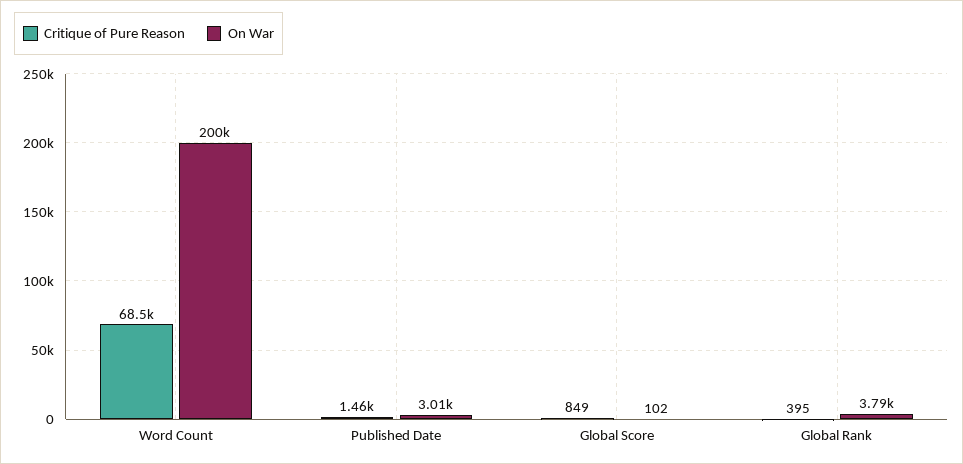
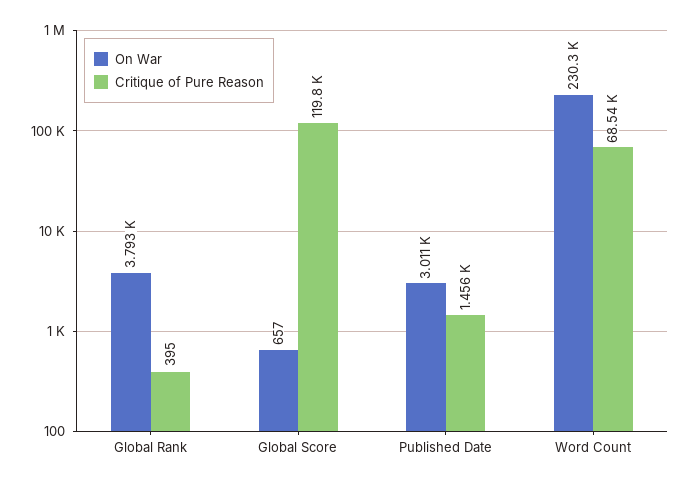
On War, Word Count: 200000 -> 230300
Critique of Pure Reason, Global Score: 849 -> 119800
On War, Global Score: 102 -> 657

